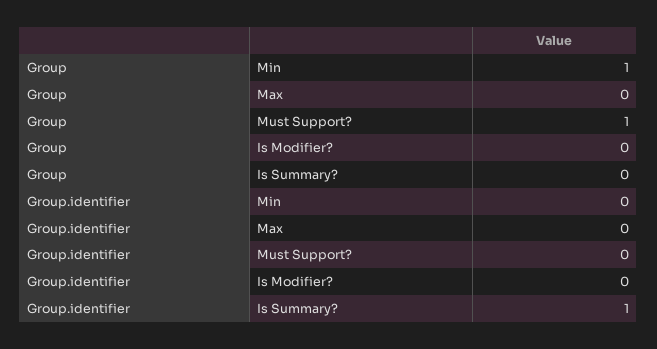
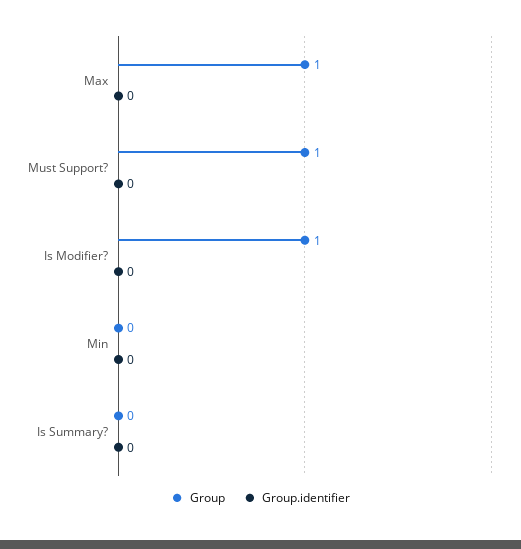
Group, Min: 1 -> 0
Group, Max: 0 -> 1
Group, Is Modifier?: 0 -> 1
Group.identifier, Is Summary?: 1 -> 0

